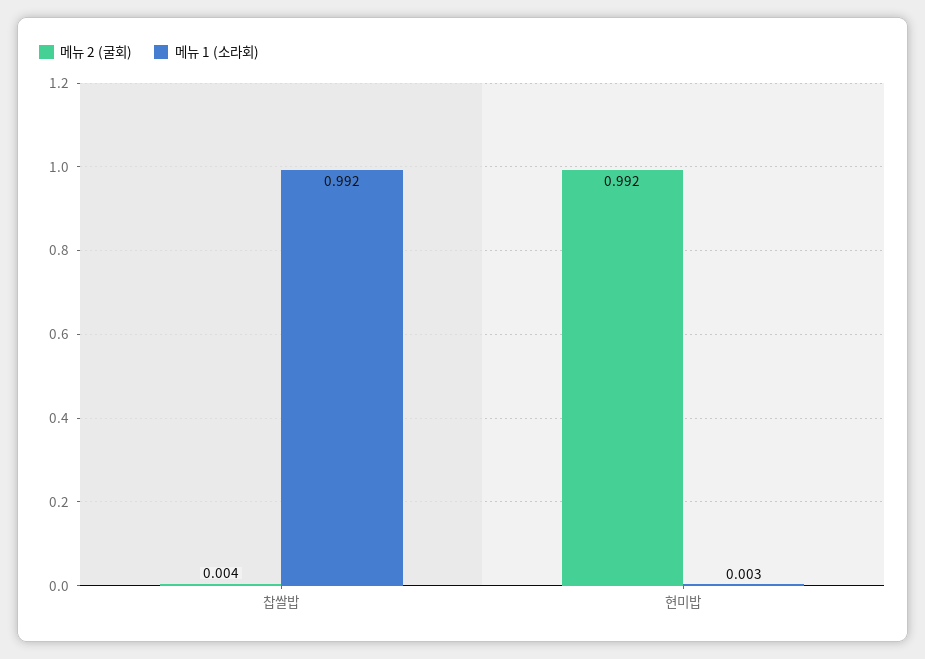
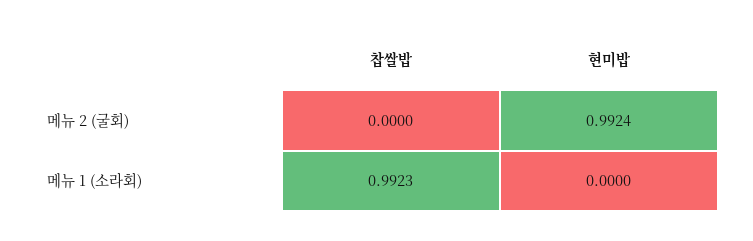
메뉴 2 (굴회), 찹쌀밥: 0.004 -> 0
메뉴 1 (소라회), 현미밥: 0.003 -> 0

